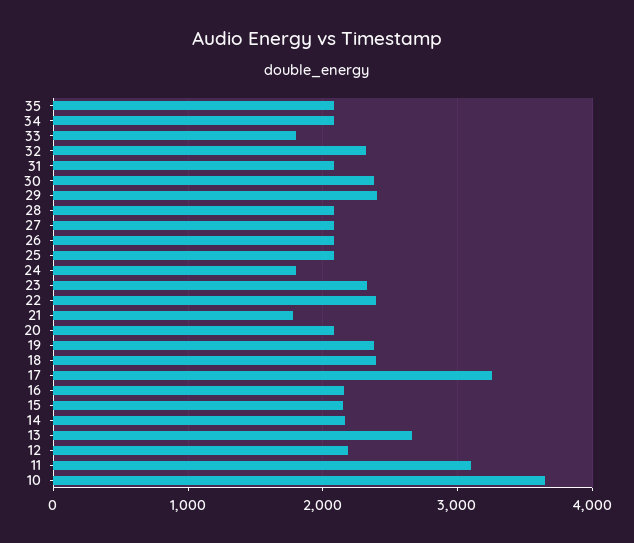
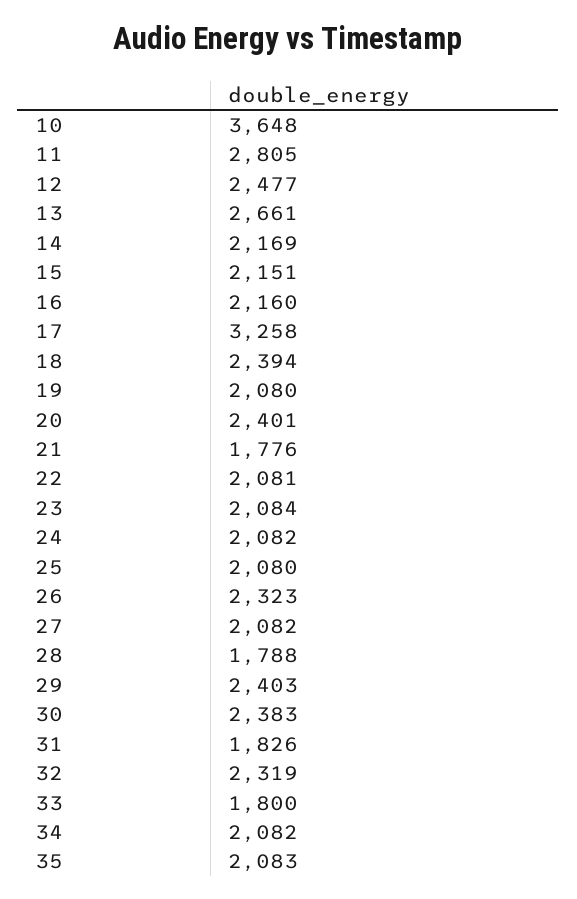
31: 2100 -> 1826
28: 2100 -> 1788
26: 2100 -> 2323
24: 1800 -> 2082
23: 2300 -> 2084
22: 2400 -> 2081
20: 2100 -> 2401
19: 2400 -> 2080
12: 2200 -> 2477
11: 3100 -> 2805

